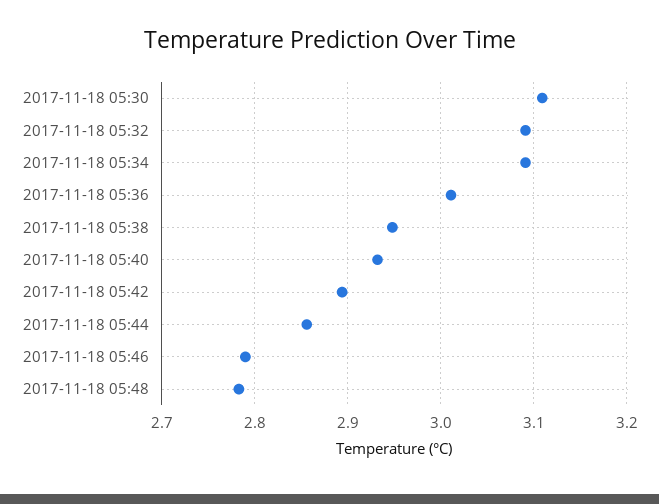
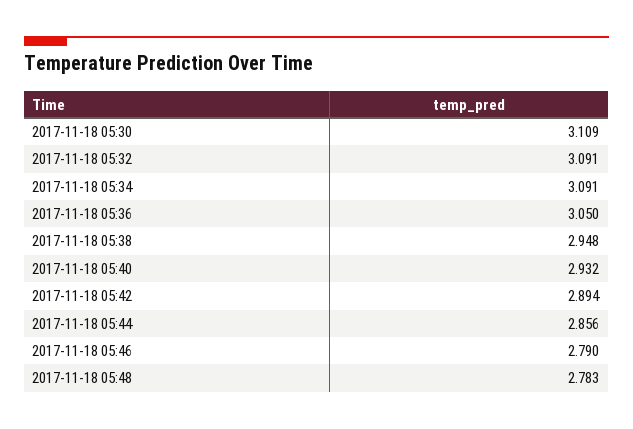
2017-11-18 05:36: 3.01 -> 3.05

